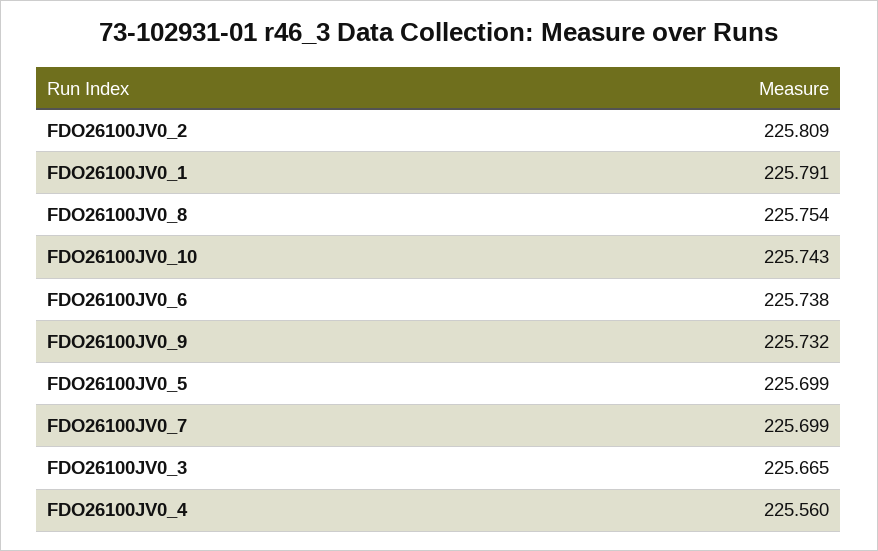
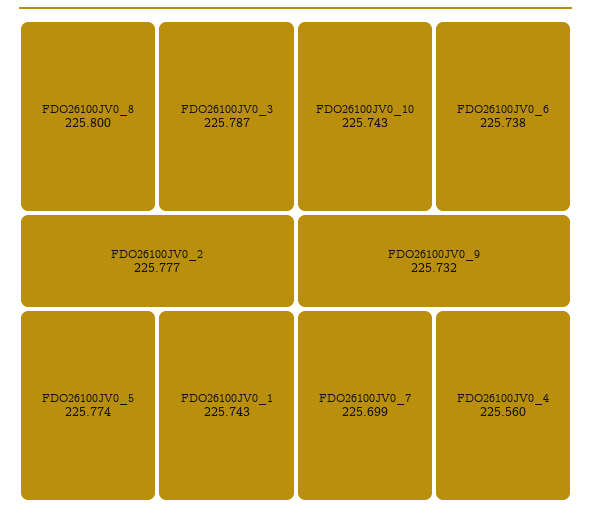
FDO26100JV0_2: 225.809 -> 225.777
FDO26100JV0_1: 225.791 -> 225.743
FDO26100JV0_8: 225.754 -> 225.8
FDO26100JV0_5: 225.699 -> 225.774
FDO26100JV0_3: 225.665 -> 225.787

